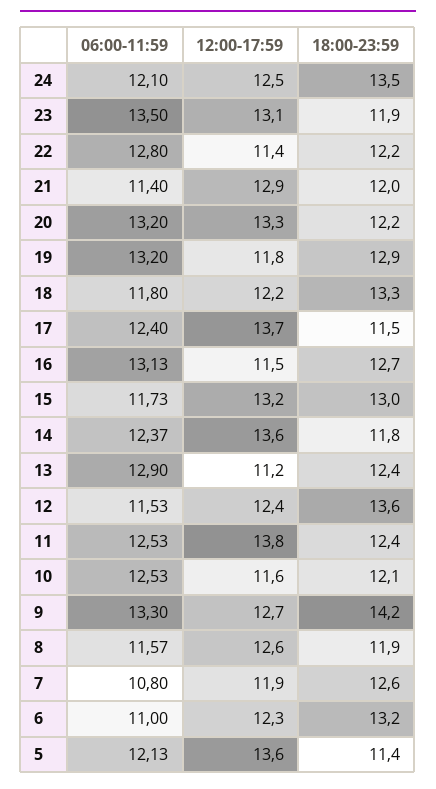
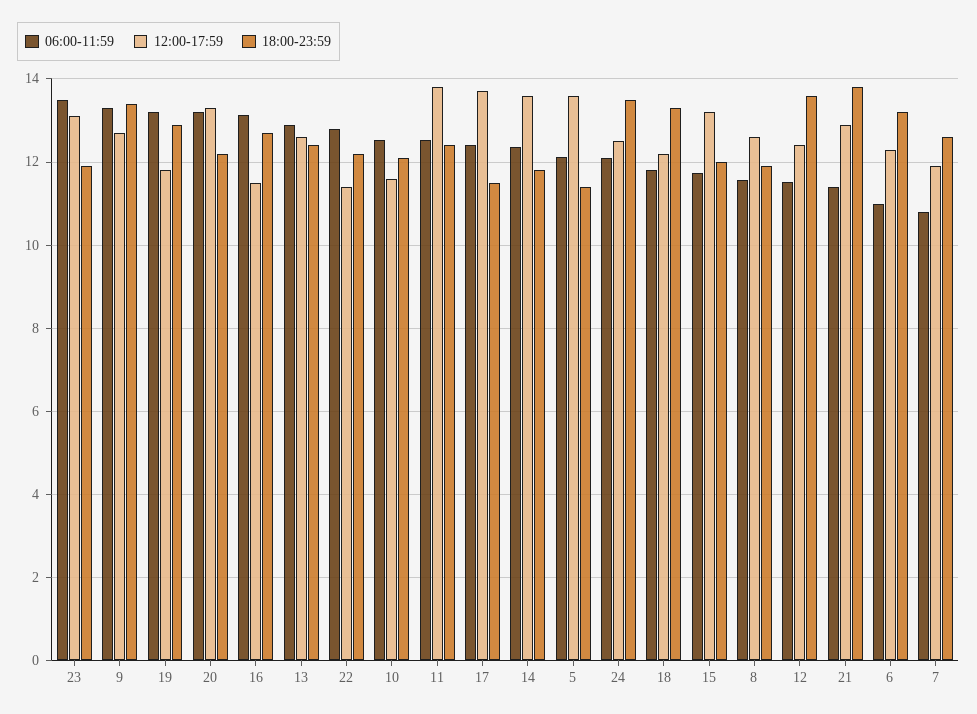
18:00-23:59, 21: 12 -> 13.8
18:00-23:59, 15: 13 -> 12
12:00-17:59, 13: 11.2 -> 12.6
18:00-23:59, 9: 14.2 -> 13.4

